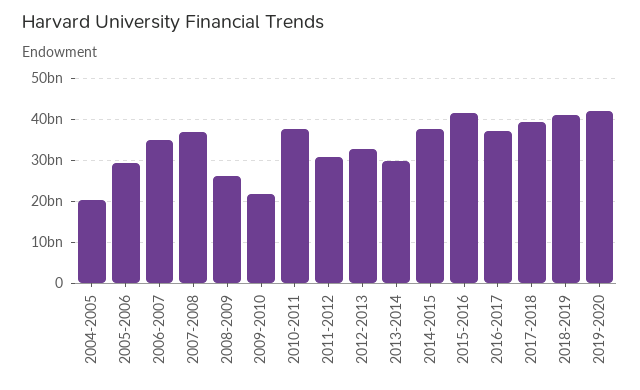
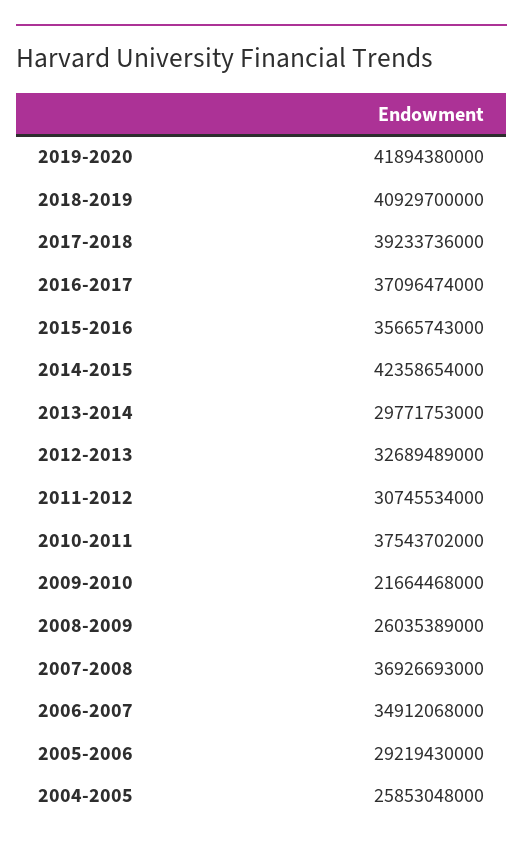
2004-2005: 20000000000 -> 25853048000
2014-2015: 38000000000 -> 42358654000
2015-2016: 42000000000 -> 35665743000

